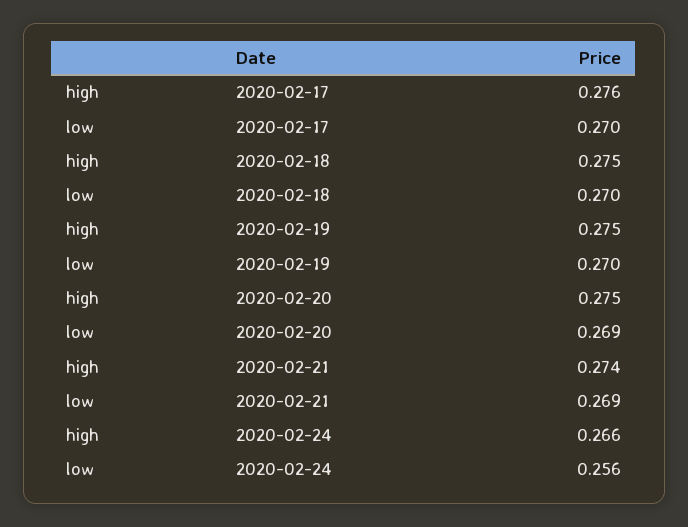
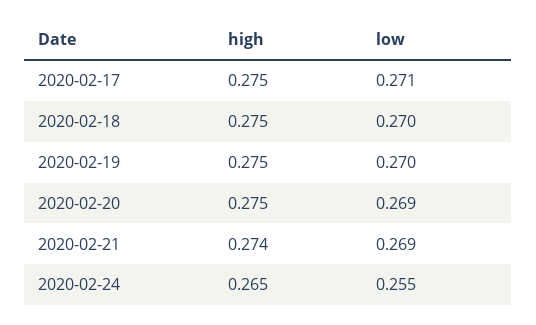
high, 2020-02-17: 0.276 -> 0.275
low, 2020-02-17: 0.27 -> 0.271
high, 2020-02-24: 0.266 -> 0.265
low, 2020-02-24: 0.256 -> 0.255

